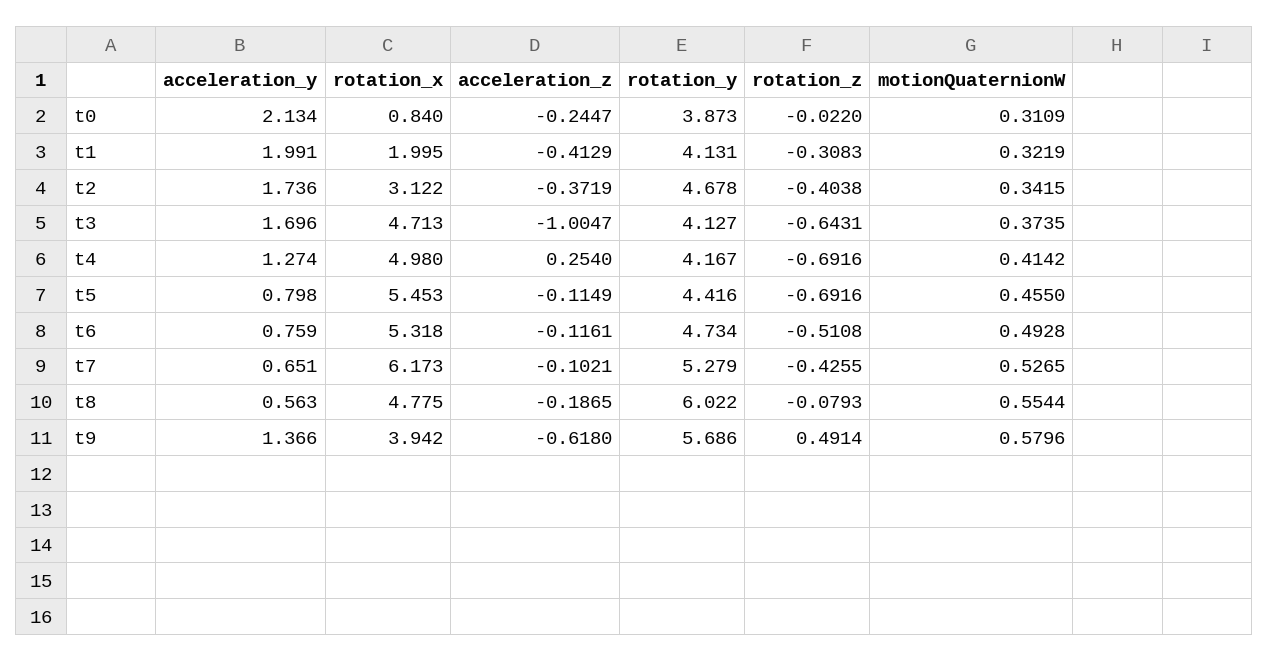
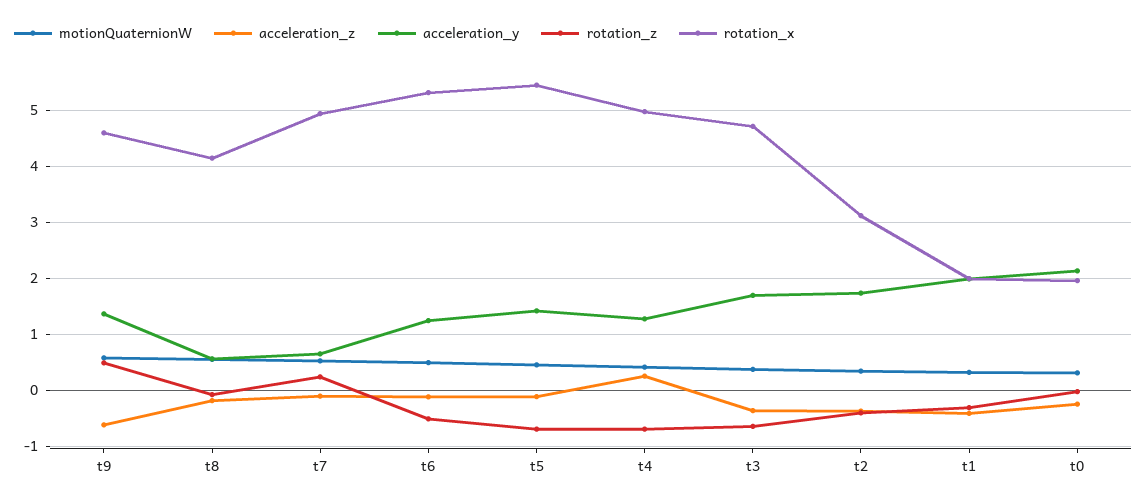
rotation_x, t0: 0.84 -> 2
rotation_y, t0: 3.873 -> none
rotation_y, t1: 4.131 -> none
rotation_y, t2: 4.678 -> none
acceleration_z, t3: -1.0047 -> -0.4
rotation_y, t3: 4.127 -> none
rotation_y, t4: 4.167 -> none
acceleration_y, t5: 0.798 -> 1.4
rotation_y, t5: 4.416 -> none
acceleration_y, t6: 0.759 -> 1.2
rotation_y, t6: 4.734 -> none
rotation_x, t7: 6.173 -> 5
rotation_y, t7: 5.279 -> none
rotation_z, t7: -0.4255 -> 0.2
rotation_x, t8: 4.775 -> 4.2
rotation_y, t8: 6.022 -> none
rotation_x, t9: 3.942 -> 4.6
rotation_y, t9: 5.686 -> none

